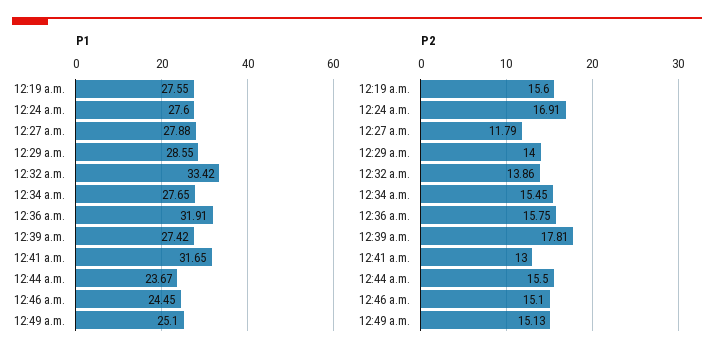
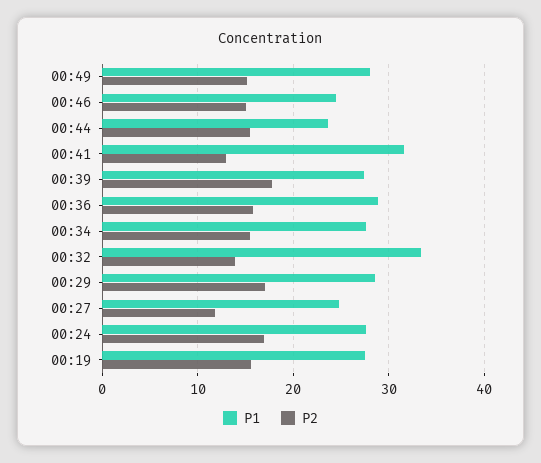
P1, 12:27 a.m.: 27.88 -> 25
P1, 12:36 a.m.: 31.91 -> 29
P1, 12:49 a.m.: 25.1 -> 28
P2, 12:29 a.m.: 14 -> 17

